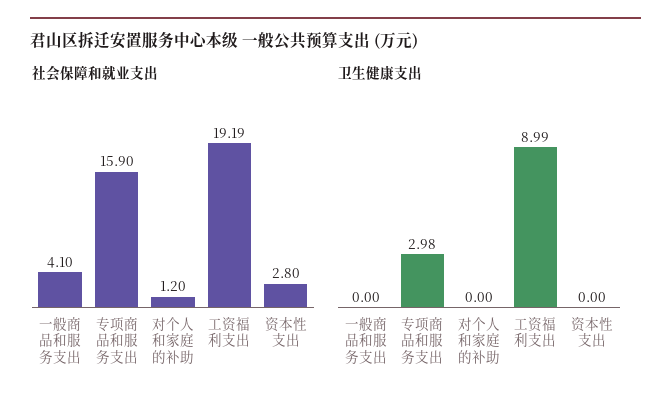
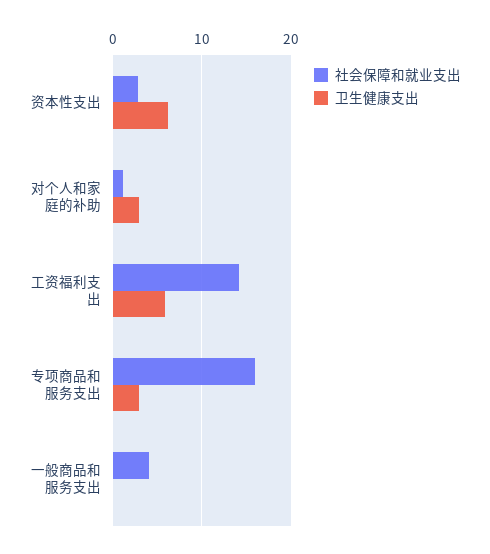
社会保障和就业支出, 工资福利支出: 19.19 -> 14
卫生健康支出, 对个人和家庭的补助: 0 -> 3
卫生健康支出, 工资福利支出: 8.99 -> 6
卫生健康支出, 资本性支出: 0 -> 6

